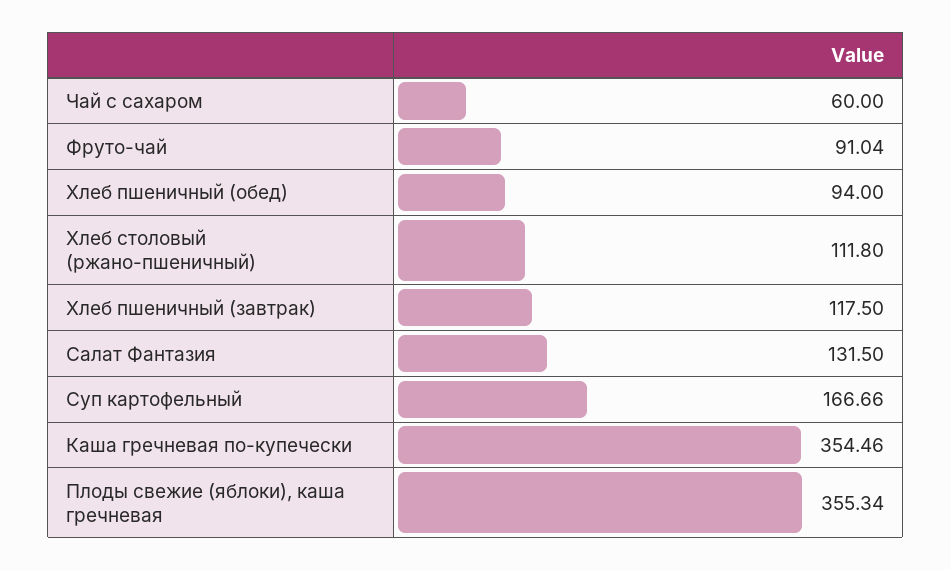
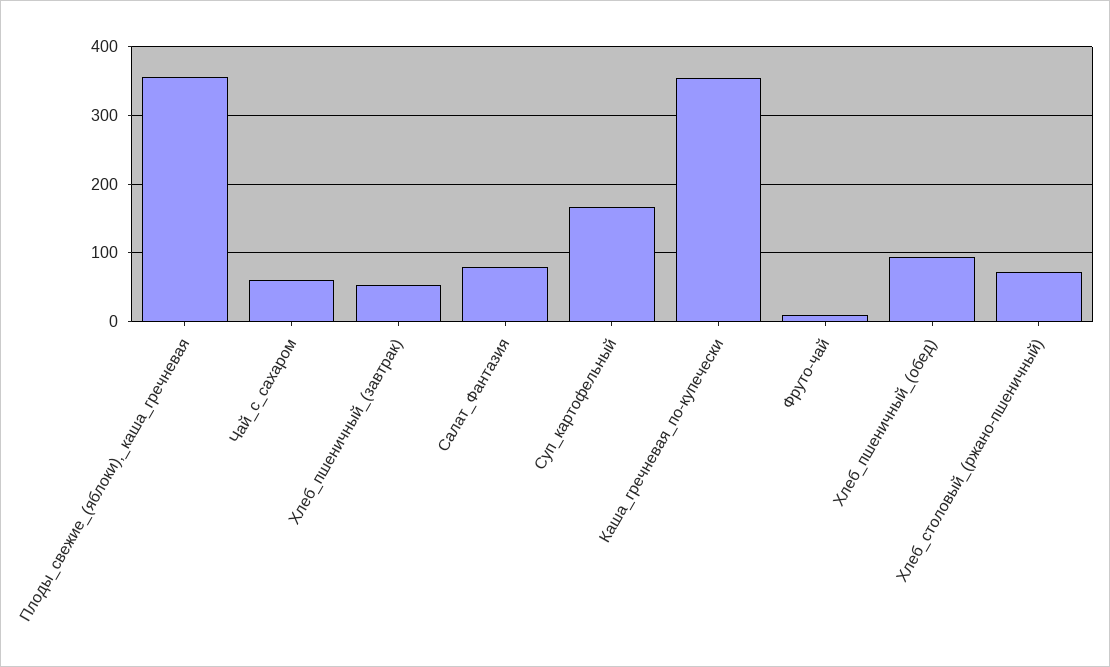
Фруто-чай: 91.04 -> 10
Хлеб столовый (ржано-пшеничный): 111.8 -> 70
Хлеб пшеничный (завтрак): 117.5 -> 50
Салат Фантазия: 131.5 -> 80

